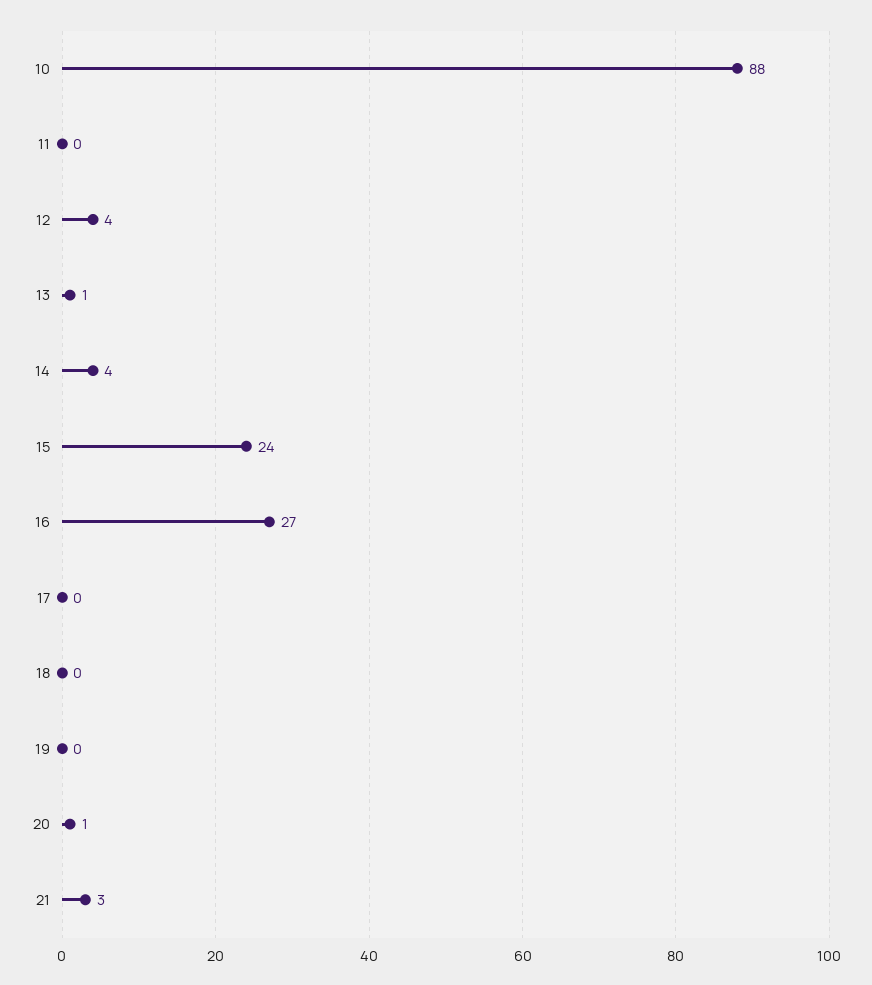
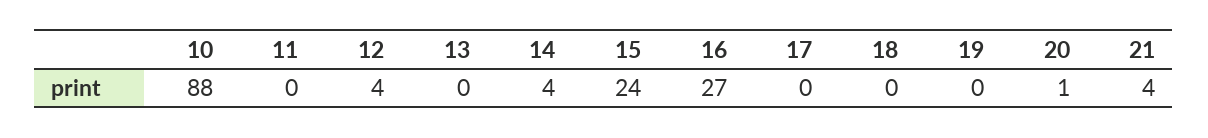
13: 1 -> 0
21: 3 -> 4

